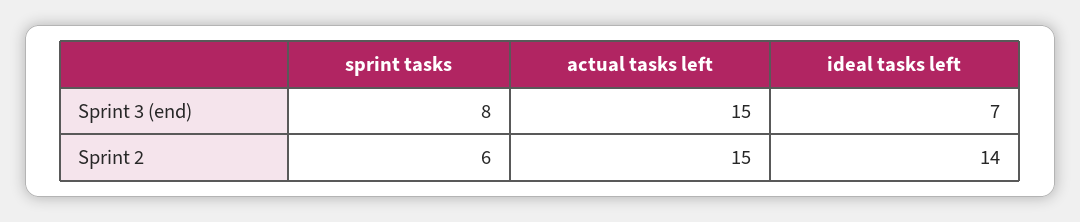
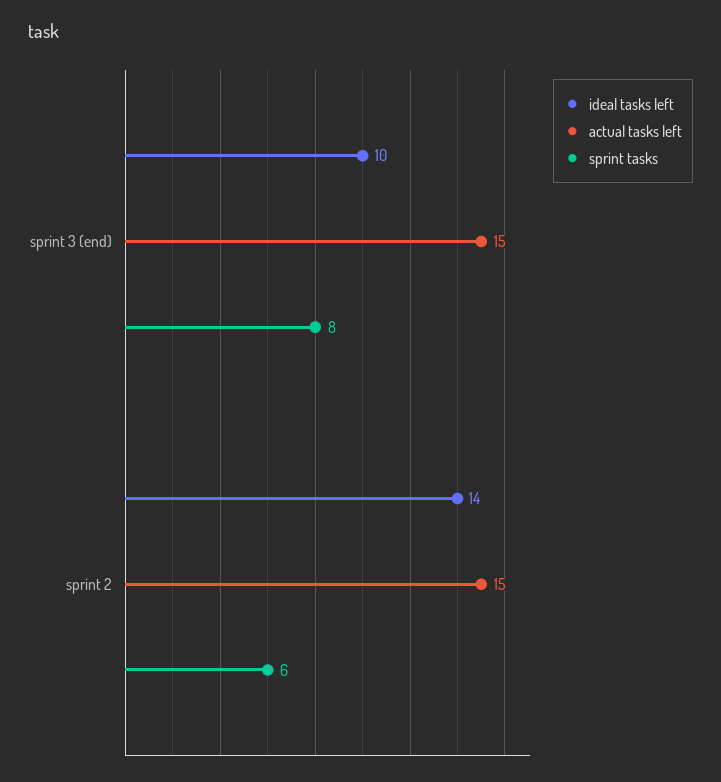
ideal tasks left, Sprint 3 (end): 7 -> 10

